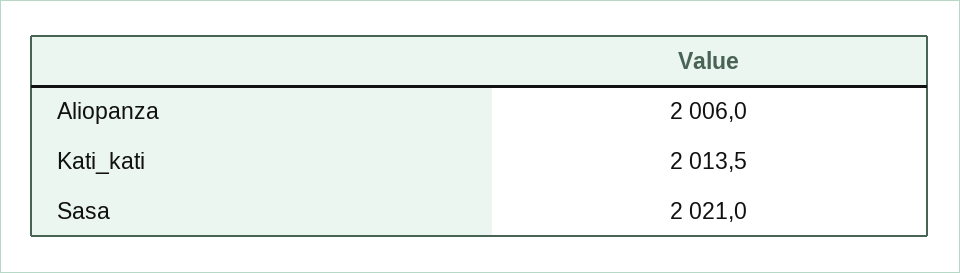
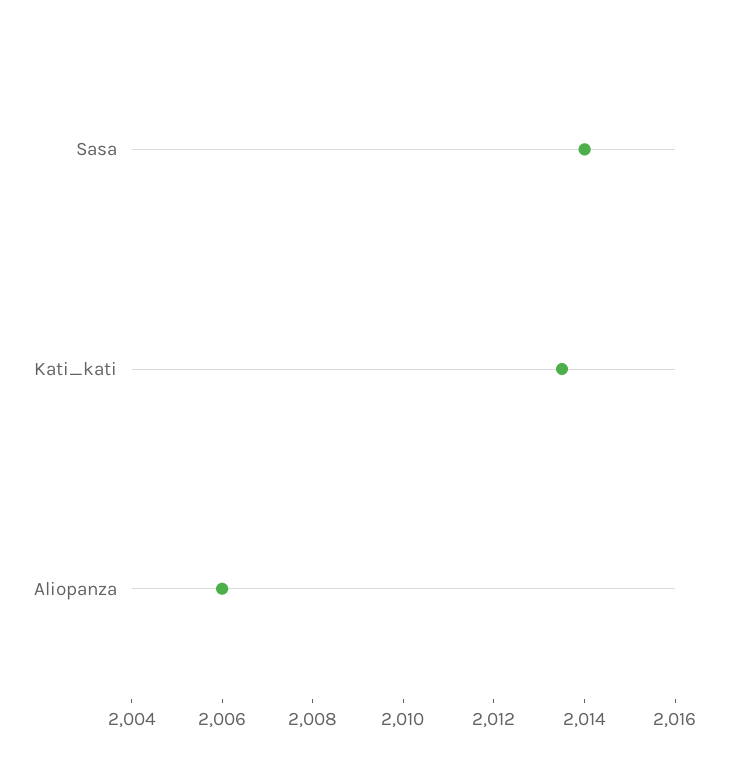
Sasa: 2021 -> 2014

